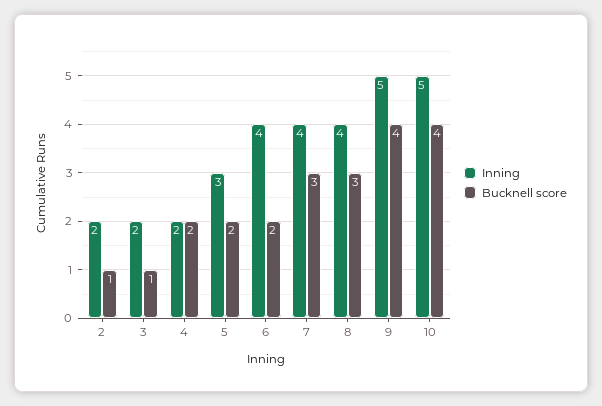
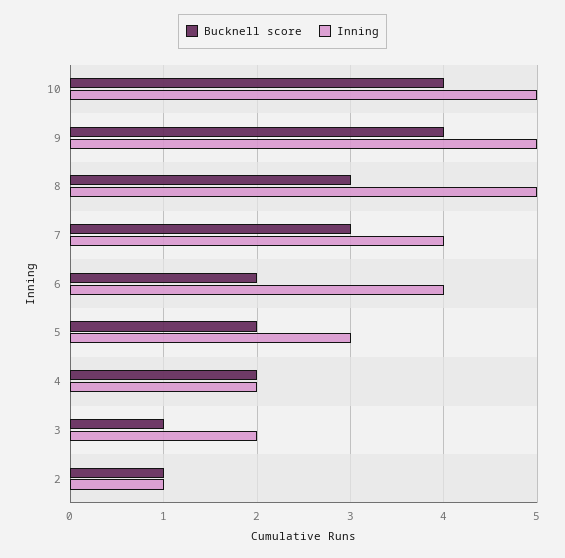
Inning, 2: 2 -> 1
Inning, 8: 4 -> 5

